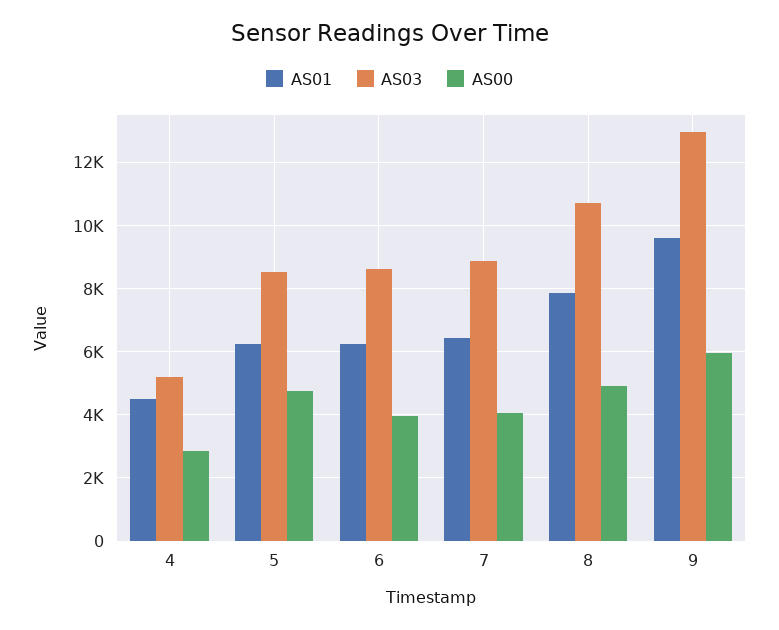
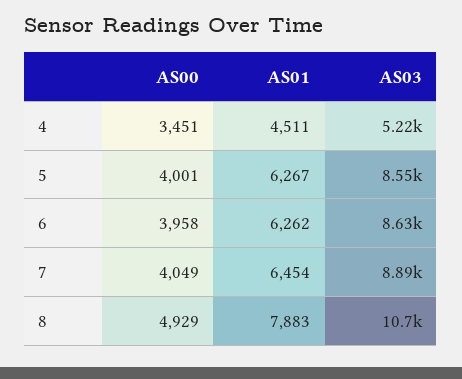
AS00, 4: 2800 -> 3451
AS00, 5: 4800 -> 4001
AS01, 9: 9600 -> none
AS03, 9: 13000 -> none
AS00, 9: 6000 -> none

